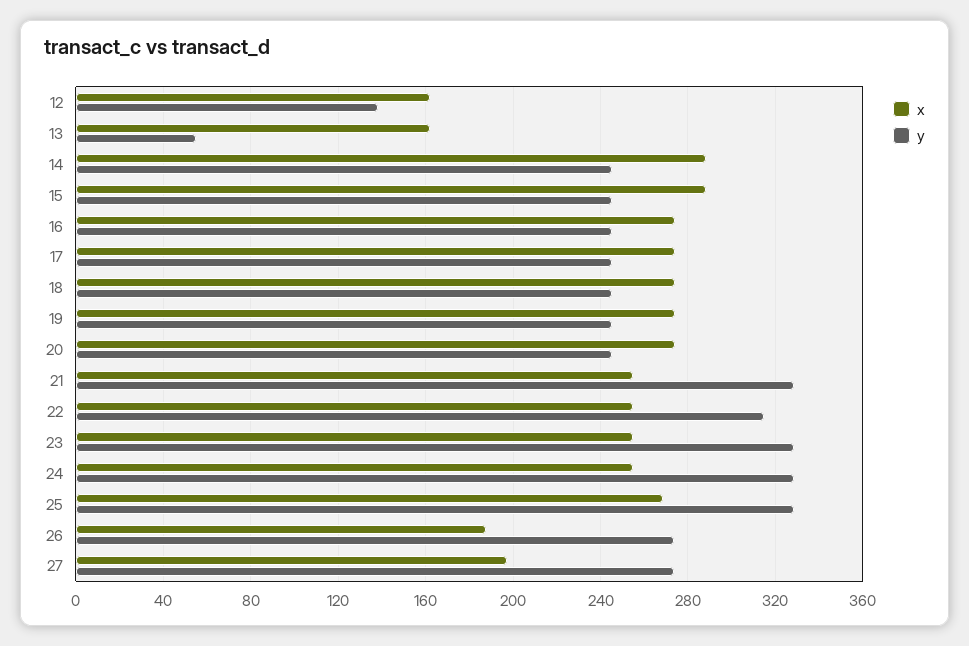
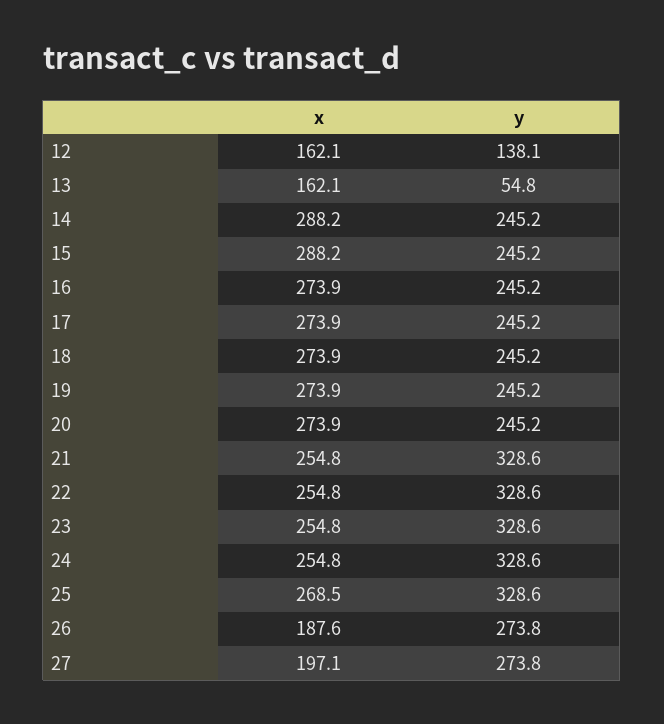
y, 22: 315 -> 328.6

